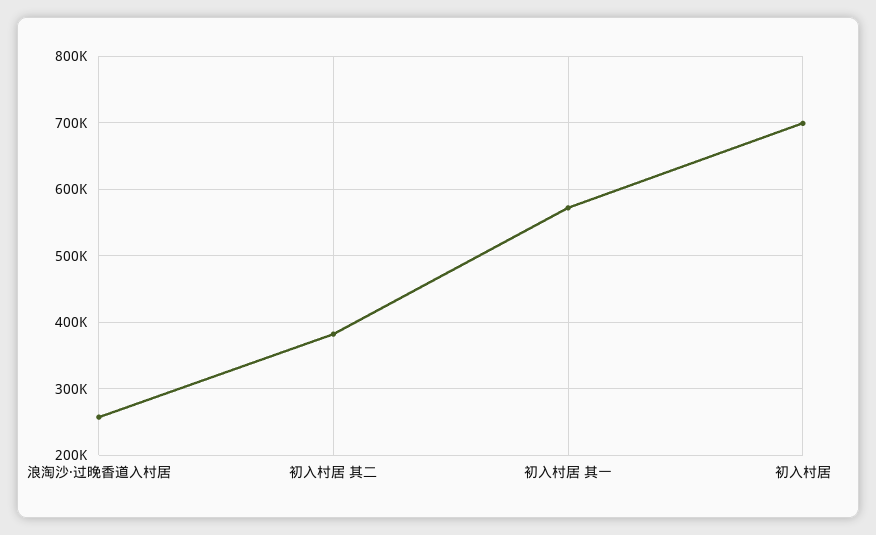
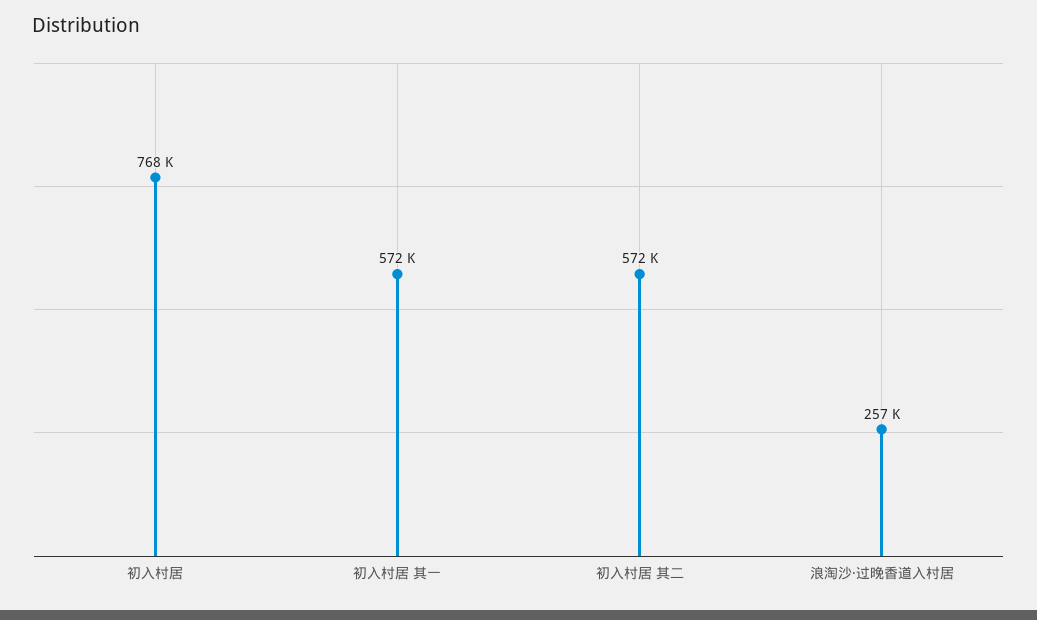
初入村居 其二: 380000 -> 572000
初入村居: 700000 -> 768000

